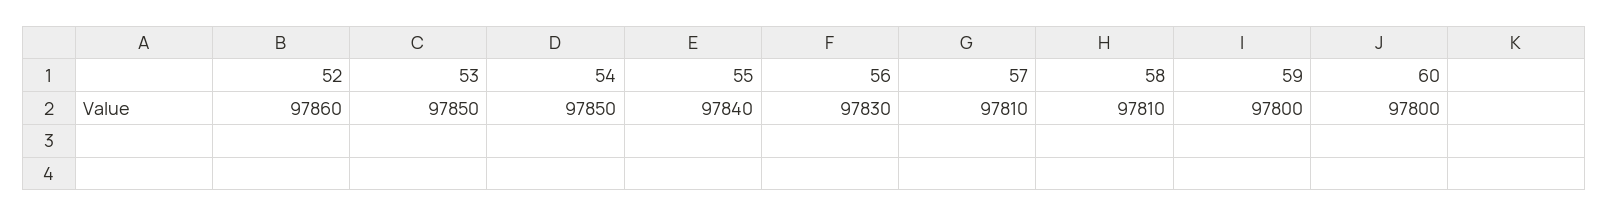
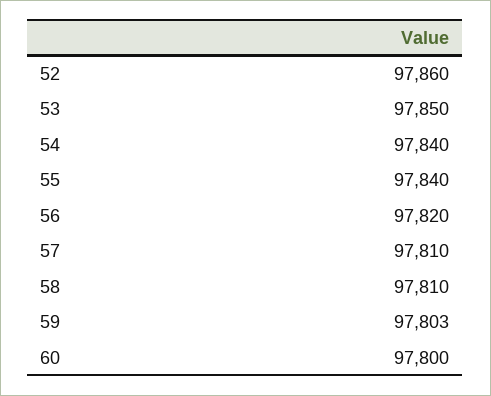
54: 97850 -> 97840
56: 97830 -> 97820
59: 97800 -> 97803

